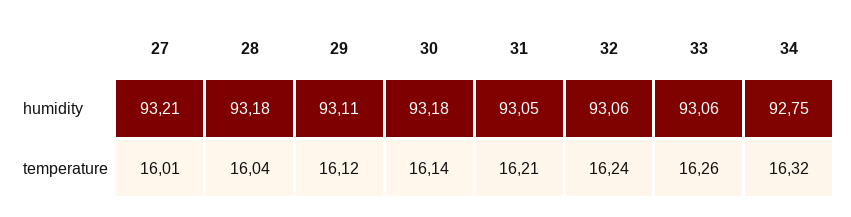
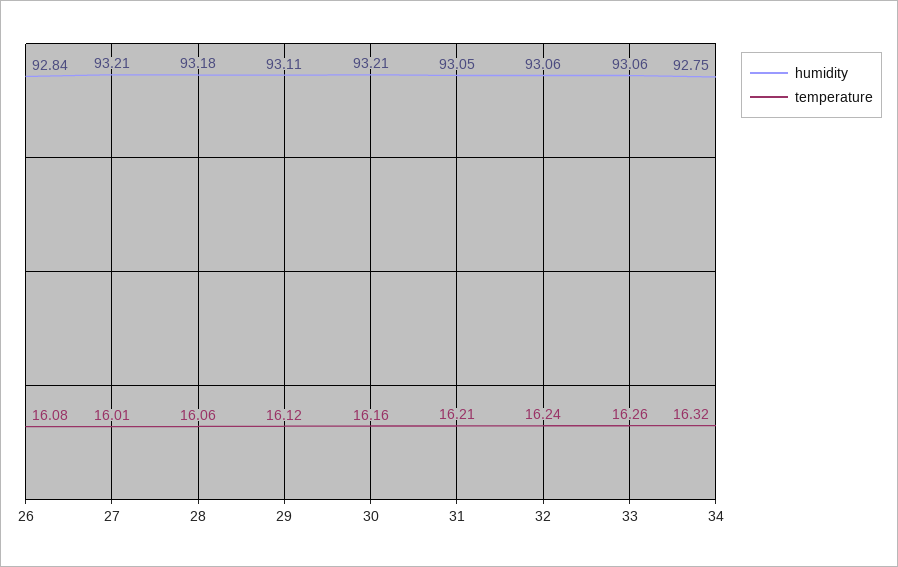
humidity, 30: 93.18 -> 93.21
temperature, 28: 16.04 -> 16.06
temperature, 30: 16.14 -> 16.16
humidity, 26: none -> 92.84
temperature, 26: none -> 16.08

